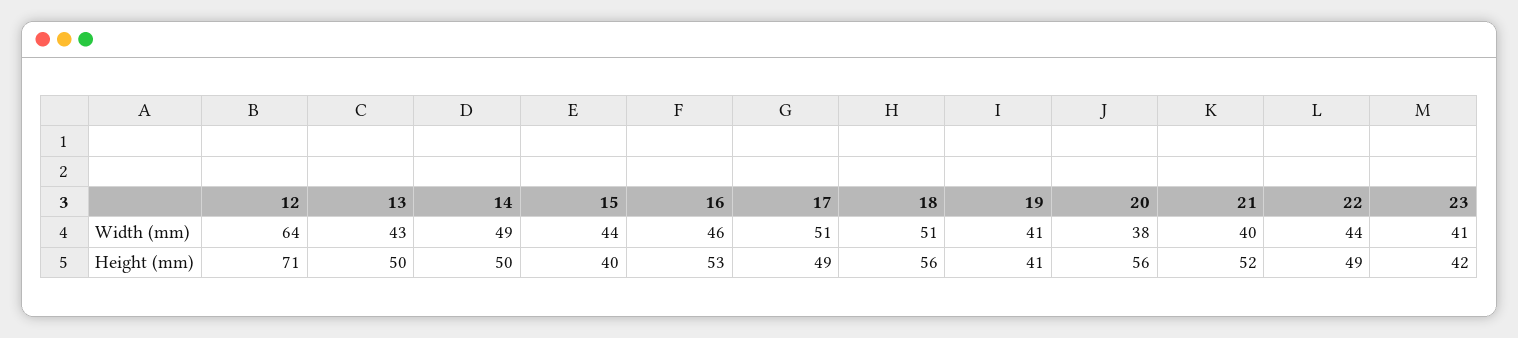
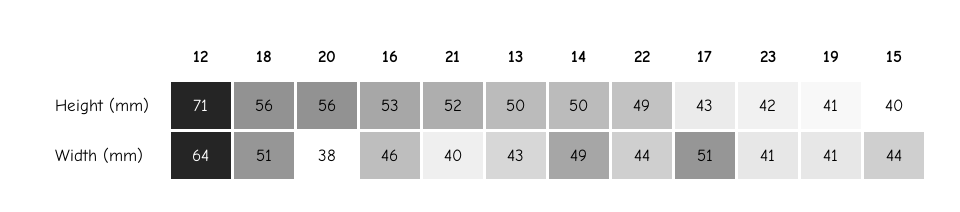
17, Height (mm): 49 -> 43

